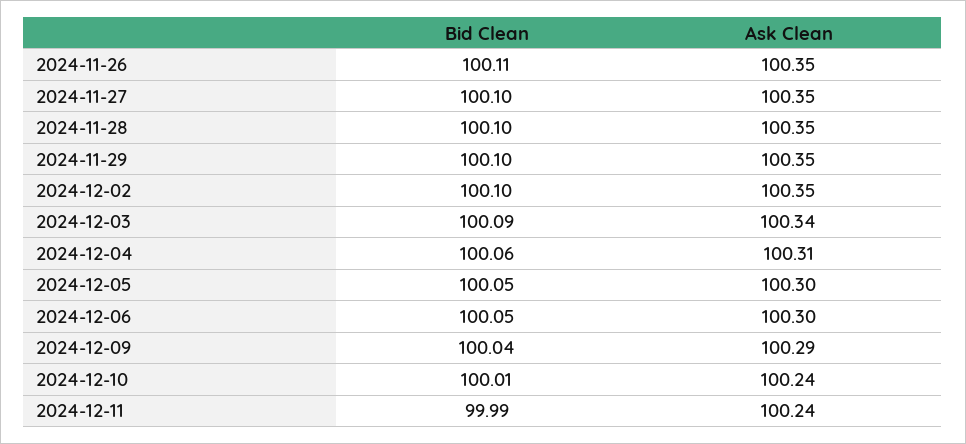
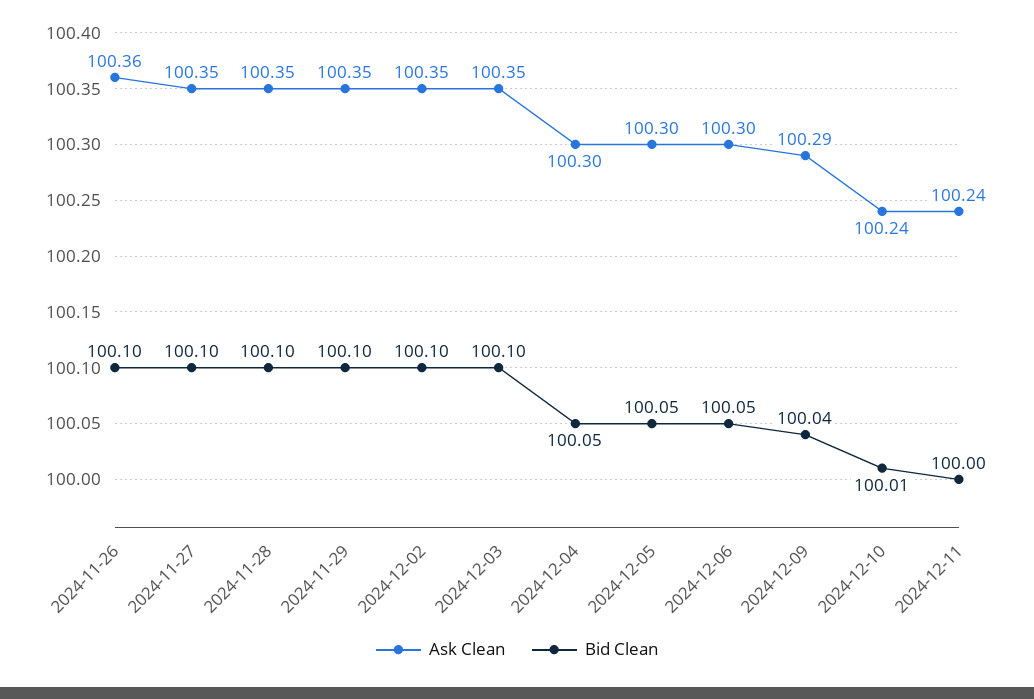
Bid Clean, 2024-11-26: 100.11 -> 100.1
Ask Clean, 2024-11-26: 100.35 -> 100.36
Bid Clean, 2024-12-03: 100.09 -> 100.1
Ask Clean, 2024-12-03: 100.34 -> 100.35
Bid Clean, 2024-12-04: 100.06 -> 100.05
Ask Clean, 2024-12-04: 100.31 -> 100.3
Bid Clean, 2024-12-11: 99.99 -> 100

